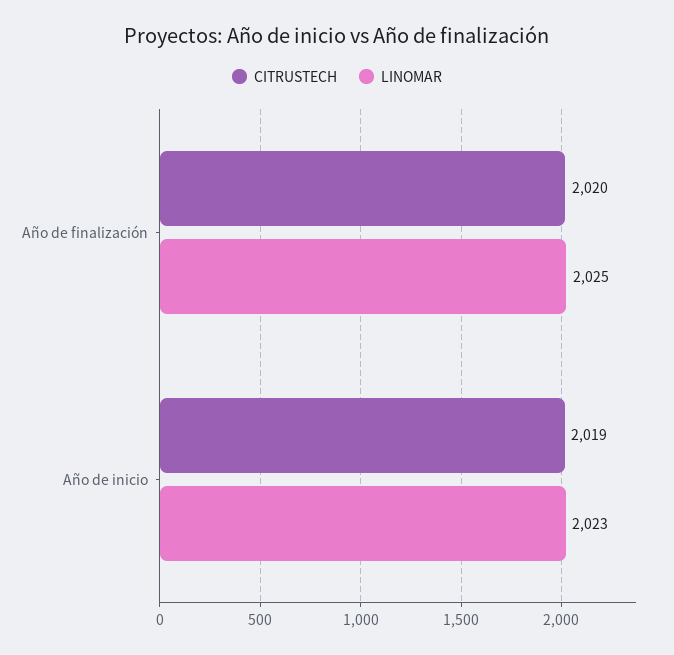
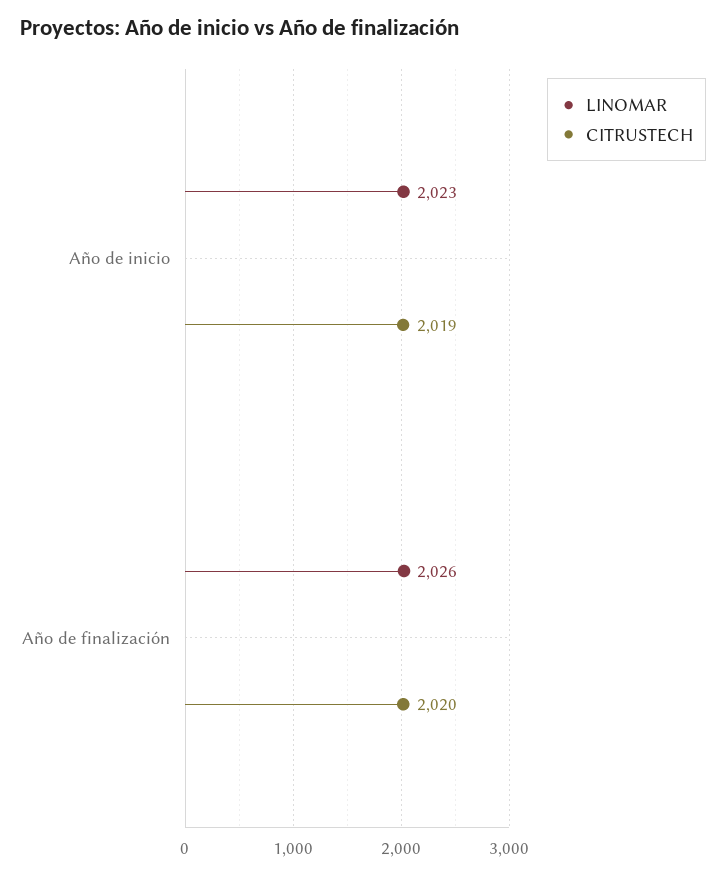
LINOMAR, Año de finalización: 2025 -> 2026

